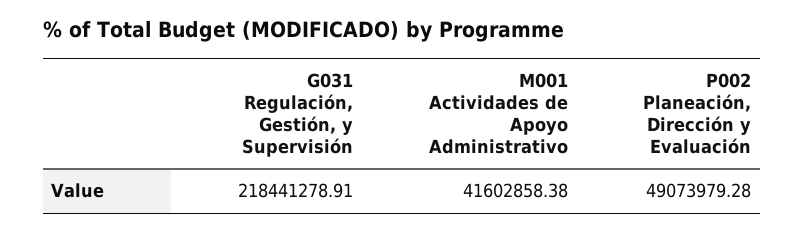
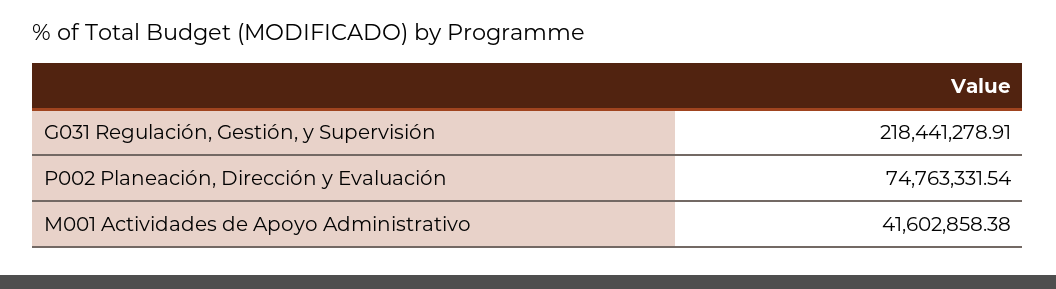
P002 Planeación, Dirección y Evaluación: 49073979.28 -> 74763331.54

